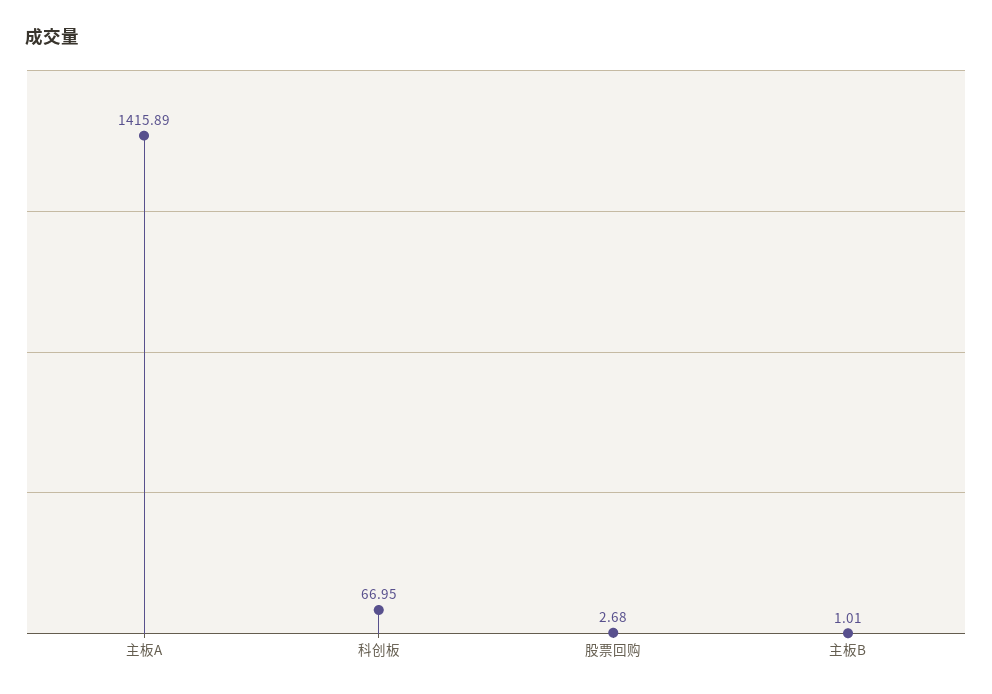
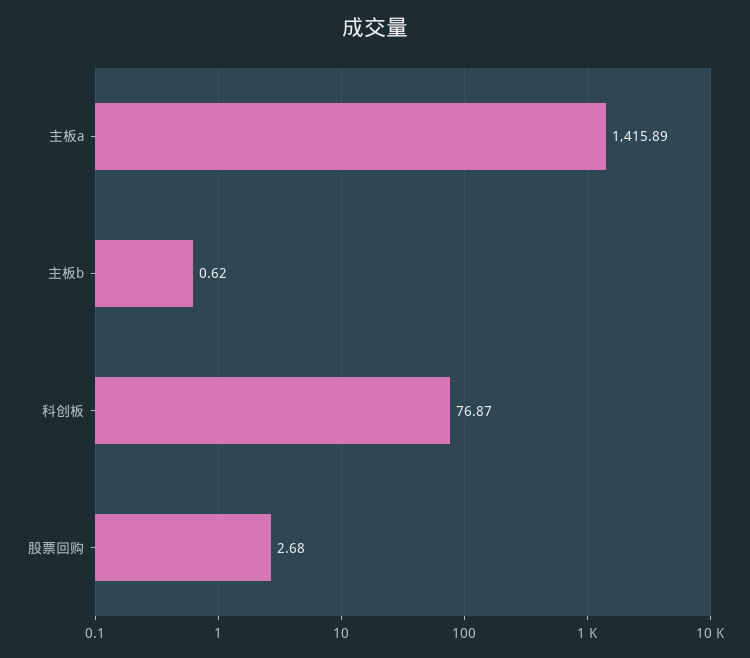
科创板: 66.95 -> 76.87
主板B: 1.01 -> 0.62

